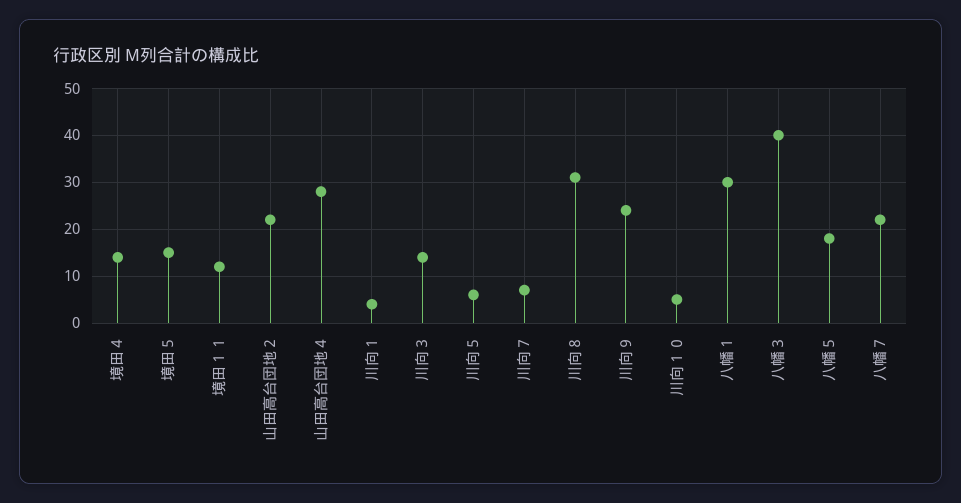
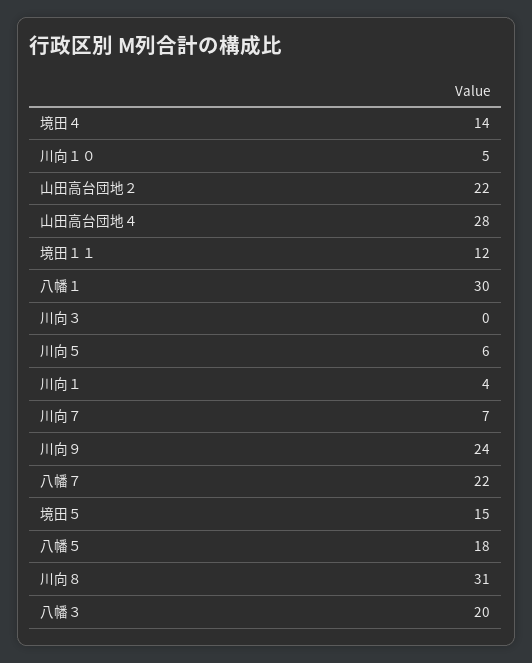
川向３: 15 -> 0
八幡３: 40 -> 20

